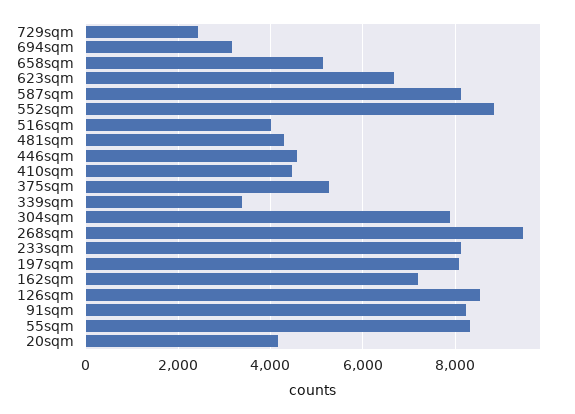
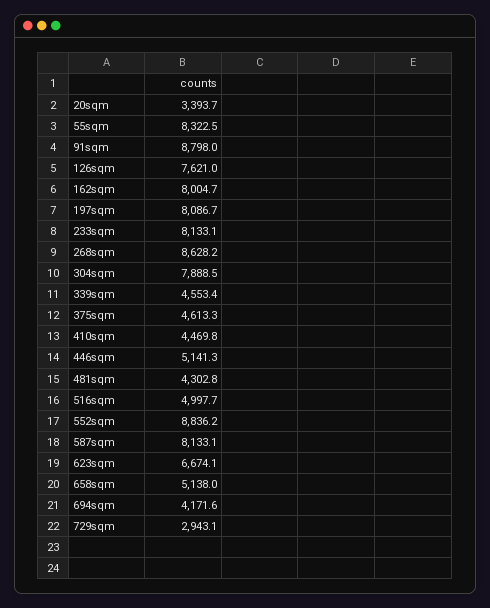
729sqm: 2400 -> 2943.1
694sqm: 3200 -> 4171.6
516sqm: 4000 -> 4997.7
446sqm: 4600 -> 5141.3
375sqm: 5200 -> 4613.3
339sqm: 3400 -> 4553.4
268sqm: 9400 -> 8628.2
162sqm: 7200 -> 8004.7
126sqm: 8600 -> 7621
91sqm: 8200 -> 8798
20sqm: 4200 -> 3393.7

